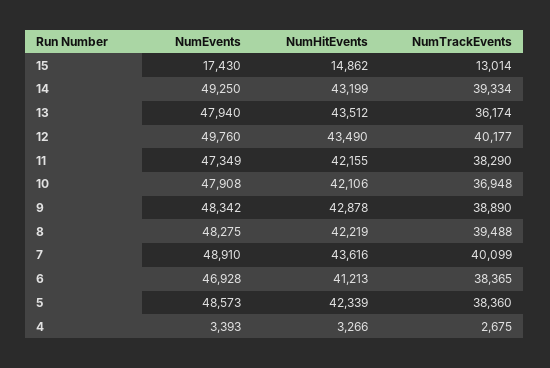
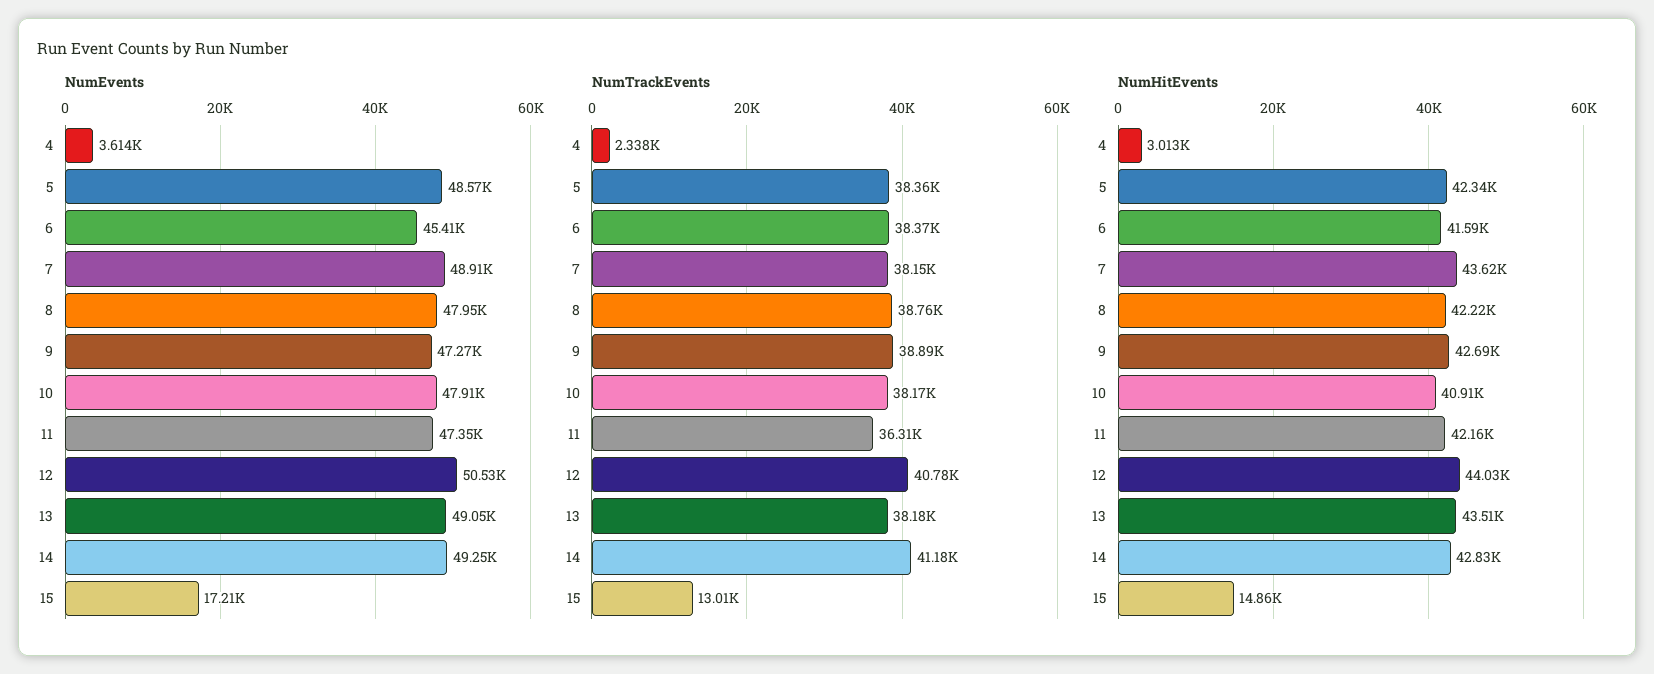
NumEvents, 15: 17430 -> 17210
NumHitEvents, 14: 43199 -> 42830
NumTrackEvents, 14: 39334 -> 41180
NumEvents, 13: 47940 -> 49050
NumTrackEvents, 13: 36174 -> 38180
NumEvents, 12: 49760 -> 50530
NumHitEvents, 12: 43490 -> 44030
NumTrackEvents, 12: 40177 -> 40780
NumTrackEvents, 11: 38290 -> 36310
NumHitEvents, 10: 42106 -> 40910
NumTrackEvents, 10: 36948 -> 38170
NumEvents, 9: 48342 -> 47270
NumHitEvents, 9: 42878 -> 42690
NumEvents, 8: 48275 -> 47950
NumTrackEvents, 8: 39488 -> 38760
NumTrackEvents, 7: 40099 -> 38150
NumEvents, 6: 46928 -> 45410
NumHitEvents, 6: 41213 -> 41590
NumEvents, 4: 3393 -> 3614
NumHitEvents, 4: 3266 -> 3013
NumTrackEvents, 4: 2675 -> 2338

